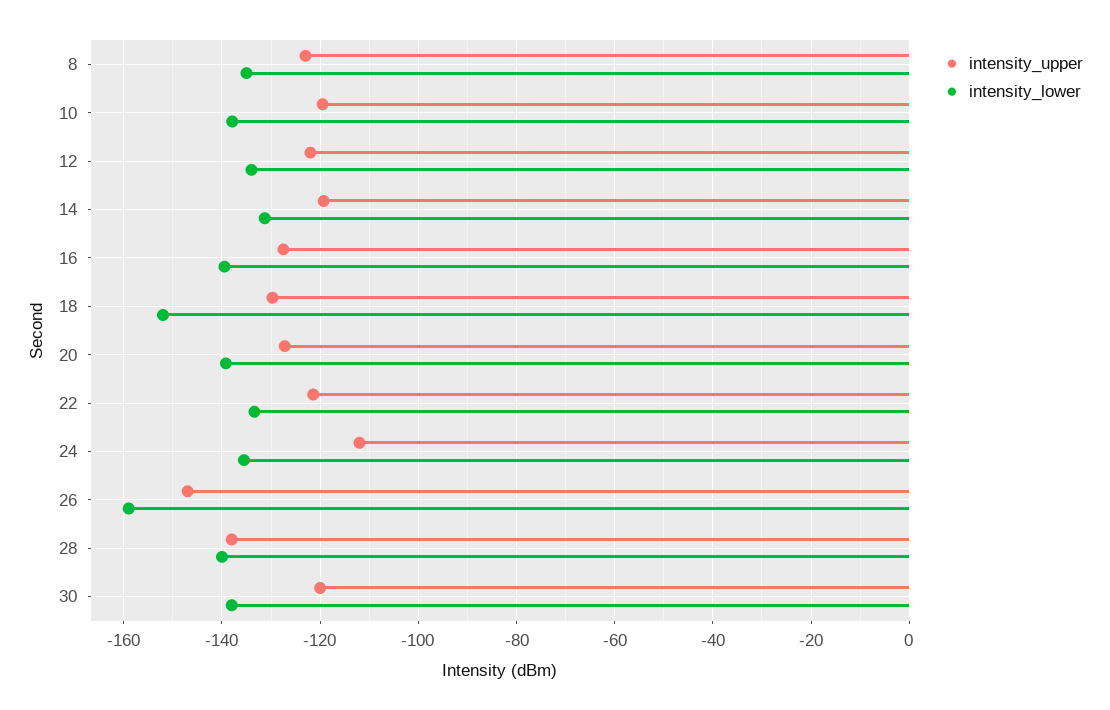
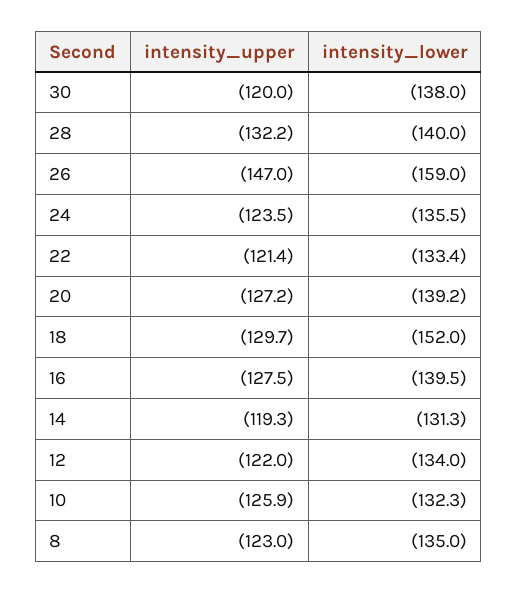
intensity_upper, 10: -120 -> -125.9
intensity_lower, 10: -138 -> -132.3
intensity_upper, 24: -112 -> -123.5
intensity_upper, 28: -138 -> -132.2

